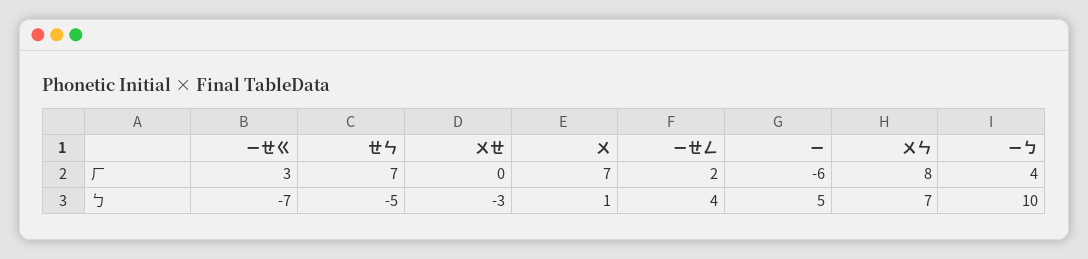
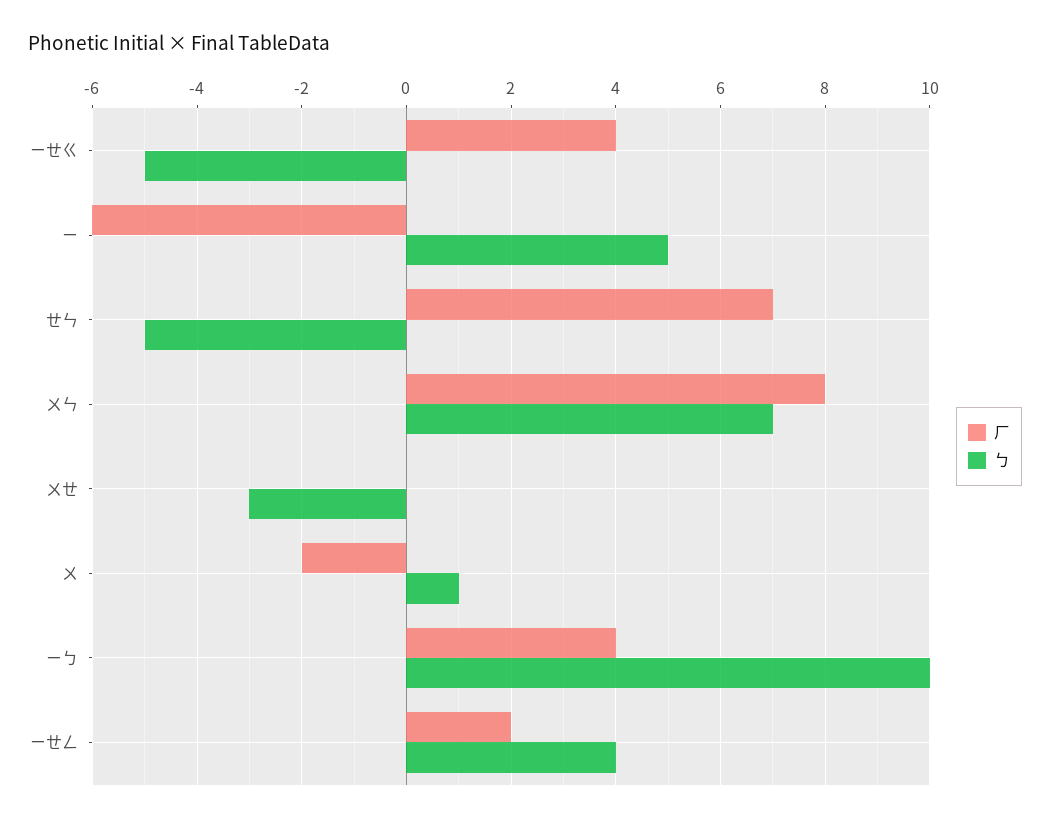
ㄏ, ㄧㄝㄍ: 3 -> 4
ㄏ, ㄨ: 7 -> -2
ㄅ, ㄧㄝㄍ: -7 -> -5

